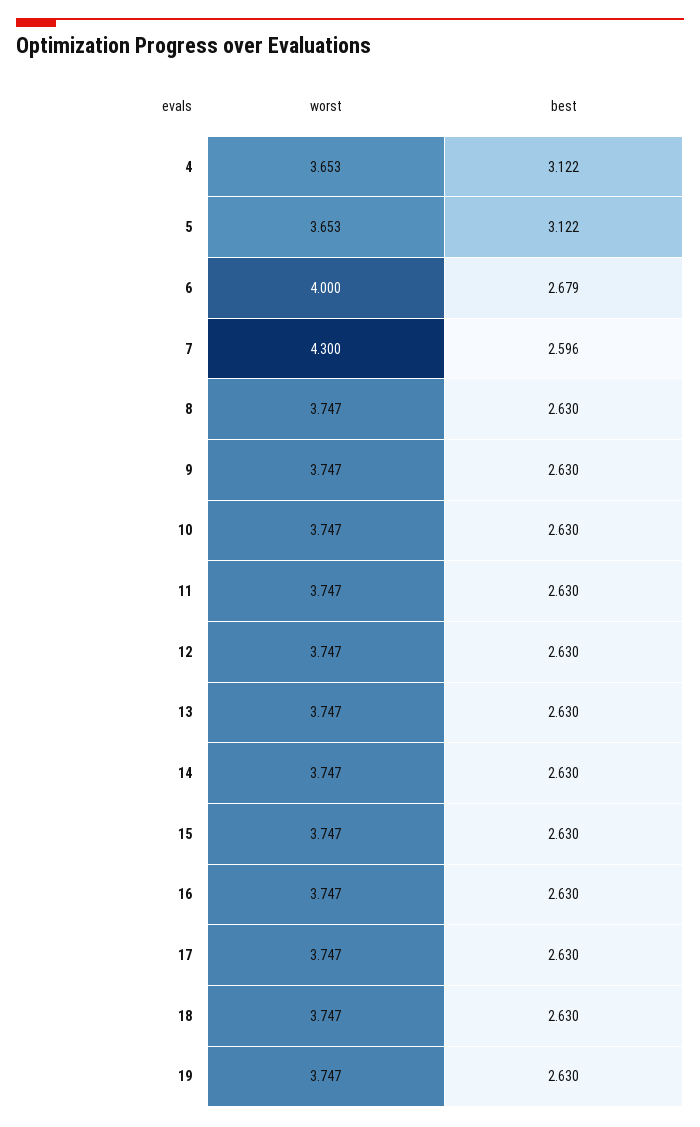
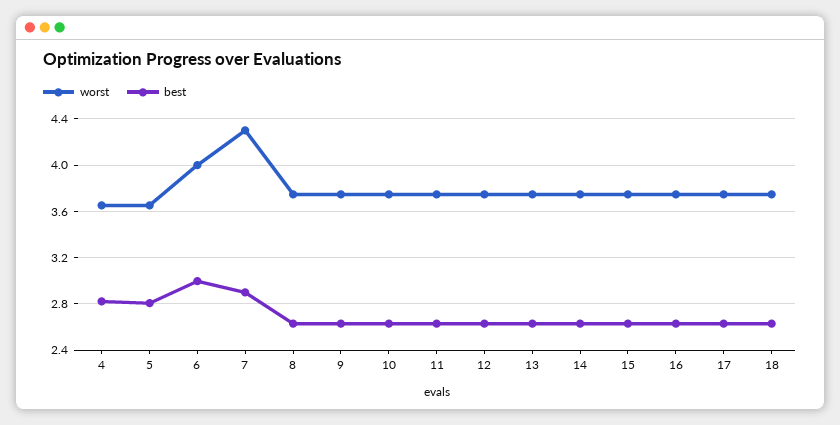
best, 4: 3.122 -> 2.8
best, 5: 3.122 -> 2.8
best, 6: 2.679 -> 3
best, 7: 2.596 -> 2.9
worst, 19: 3.747 -> none
best, 19: 2.63 -> none

